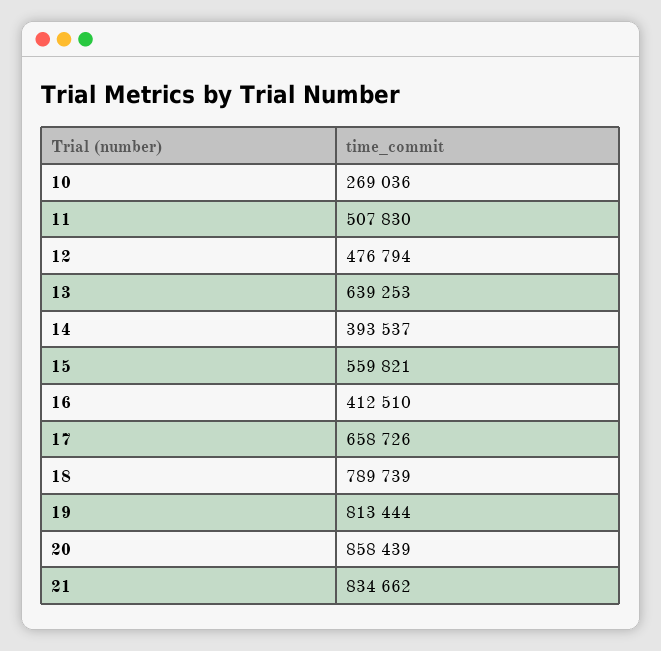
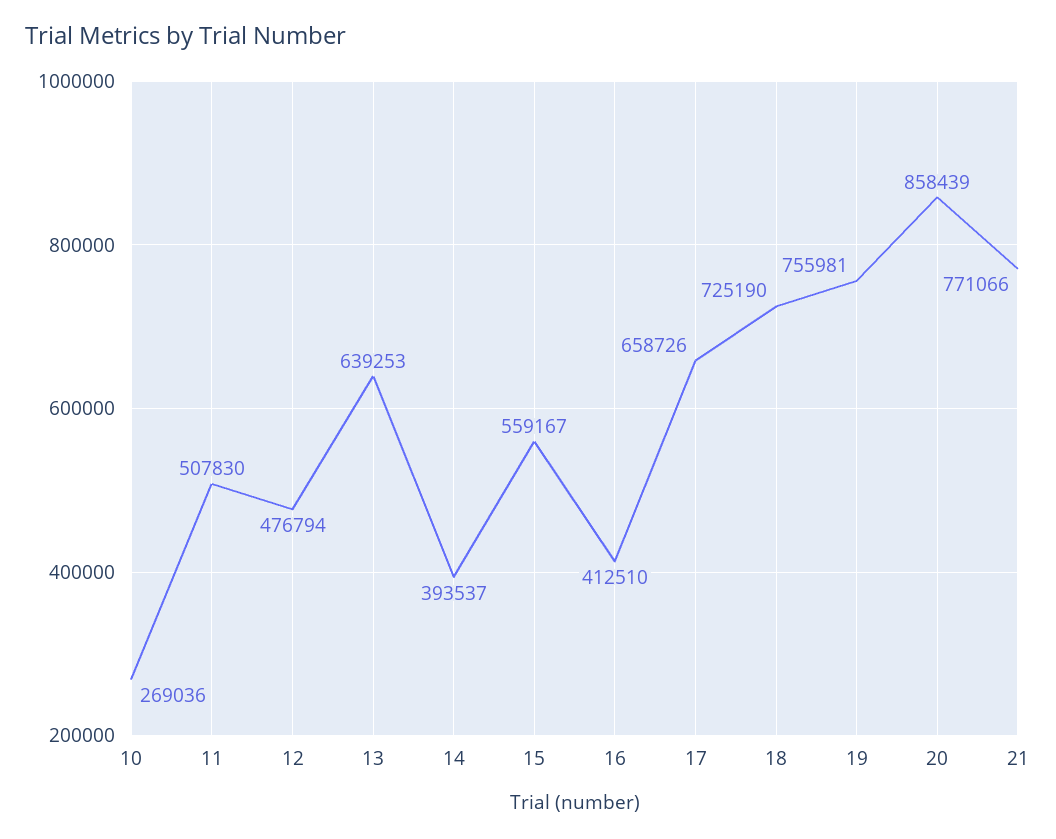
15: 559821 -> 559167
18: 789739 -> 725190
19: 813444 -> 755981
21: 834662 -> 771066

